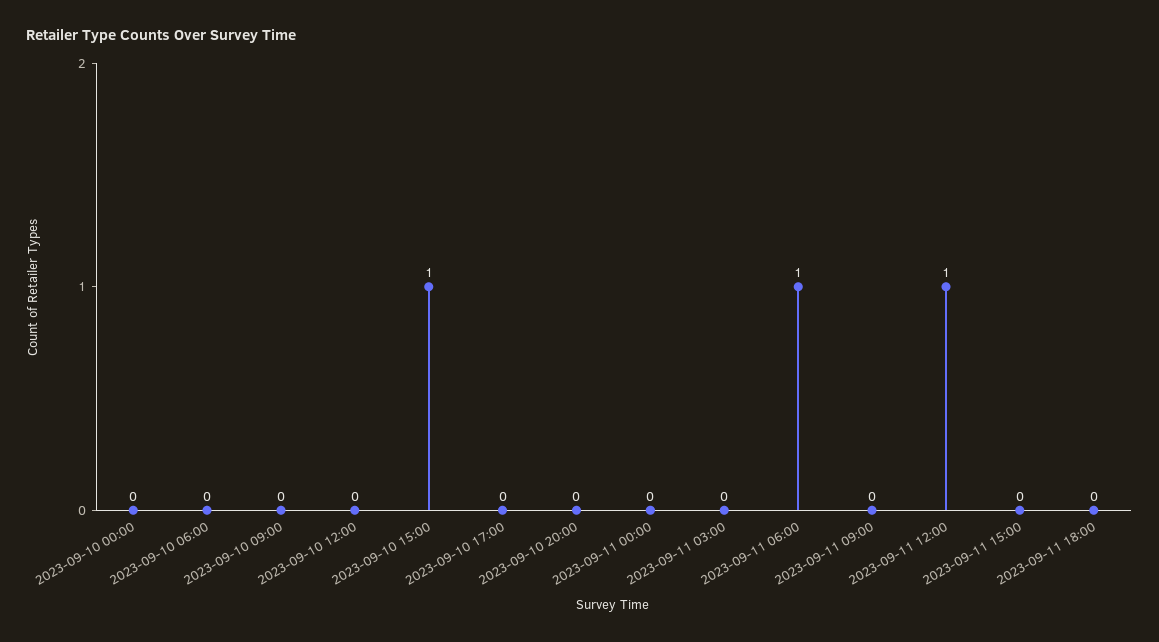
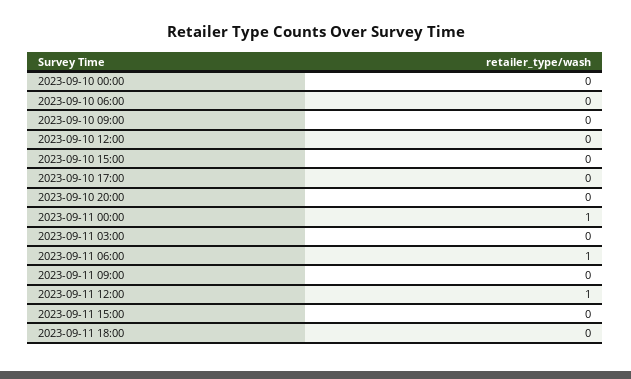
2023-09-10 15:00: 1 -> 0
2023-09-11 00:00: 0 -> 1

